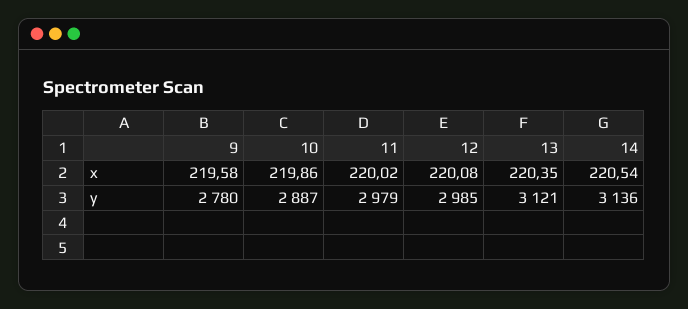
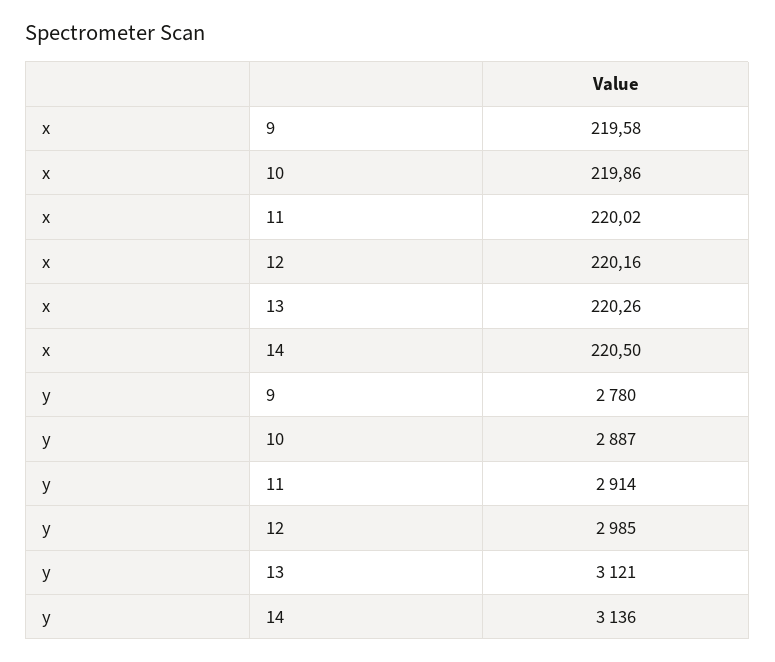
12, x: 220.08 -> 220.16
13, x: 220.35 -> 220.26
14, x: 220.54 -> 220.5
11, y: 2979 -> 2914

